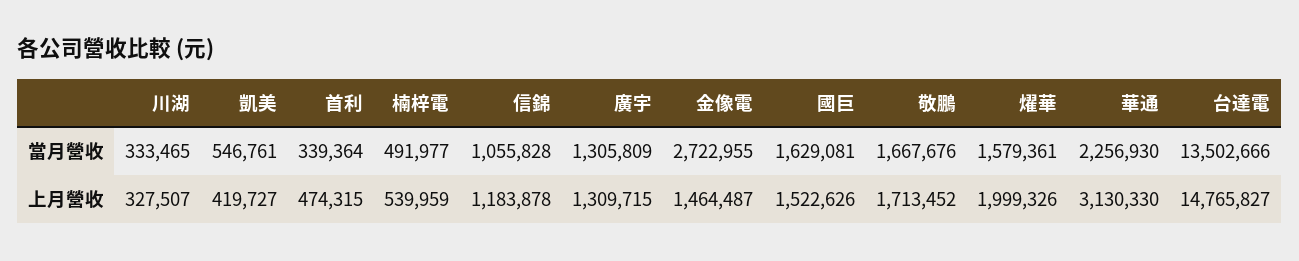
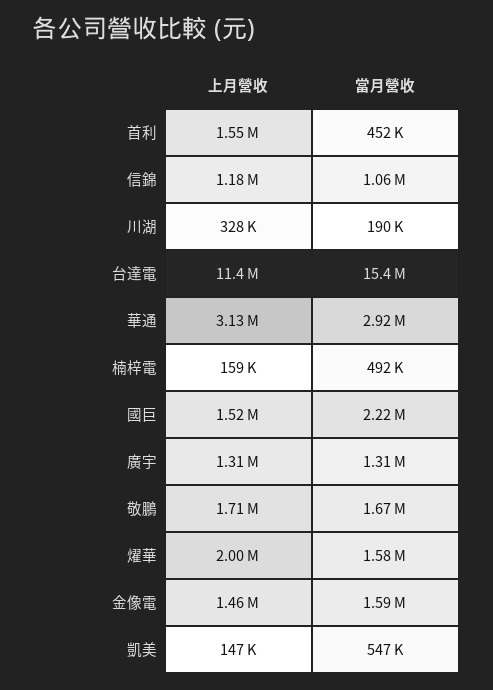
川湖, 當月營收: 333465 -> 190000
首利, 當月營收: 339364 -> 452000
金像電, 當月營收: 2722955 -> 1590000
國巨, 當月營收: 1629081 -> 2220000
華通, 當月營收: 2256930 -> 2920000
台達電, 當月營收: 13502666 -> 15400000
凱美, 上月營收: 419727 -> 147000
首利, 上月營收: 474315 -> 1550000
楠梓電, 上月營收: 539959 -> 159000
台達電, 上月營收: 14765827 -> 11400000

